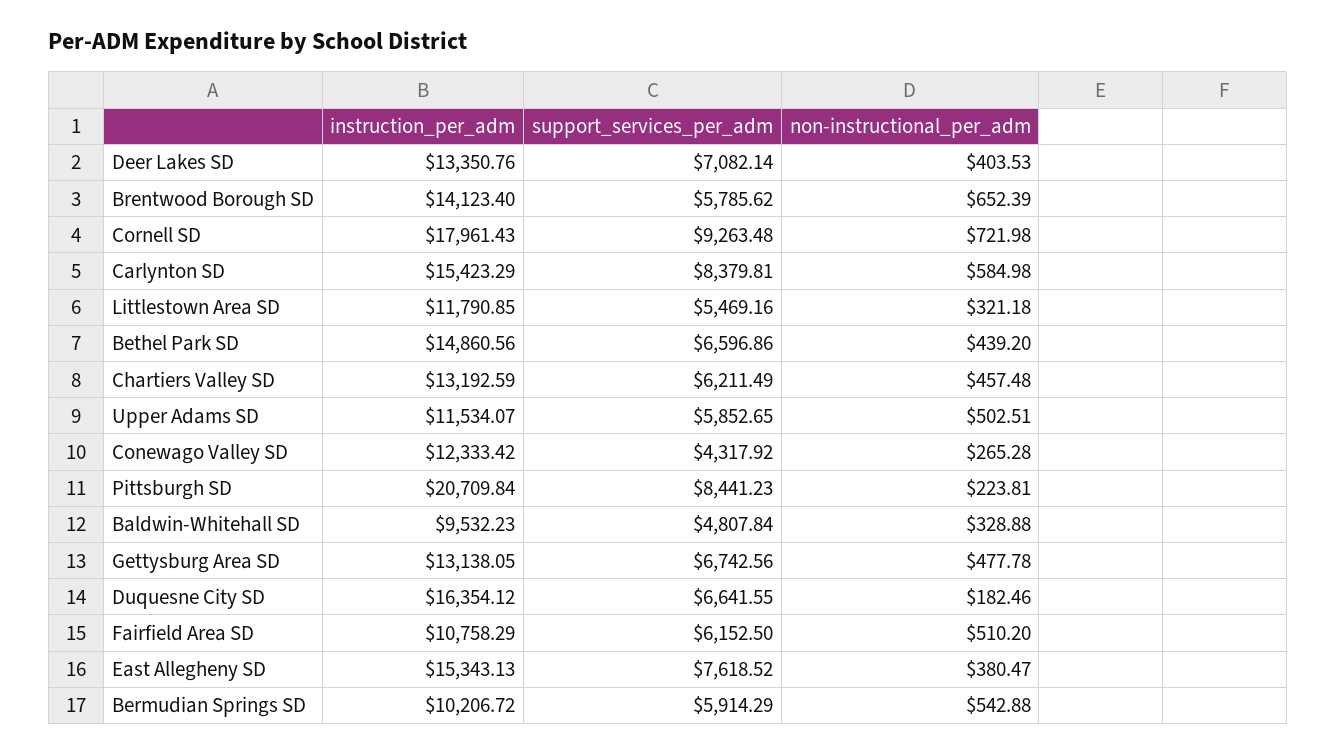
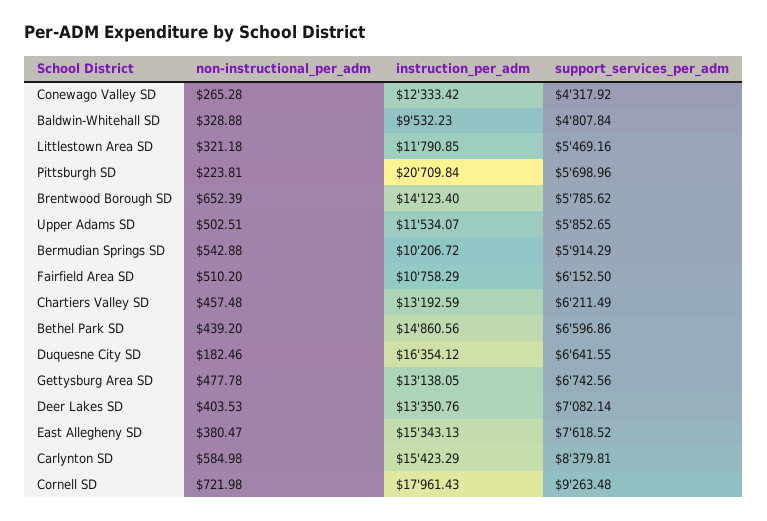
support_services_per_adm, Pittsburgh SD: 8441.23 -> 5698.96

